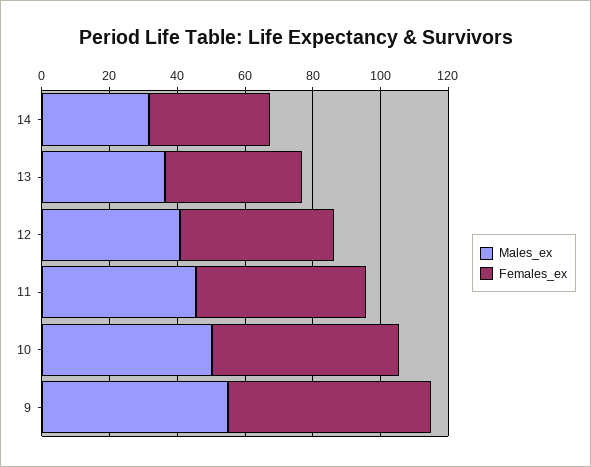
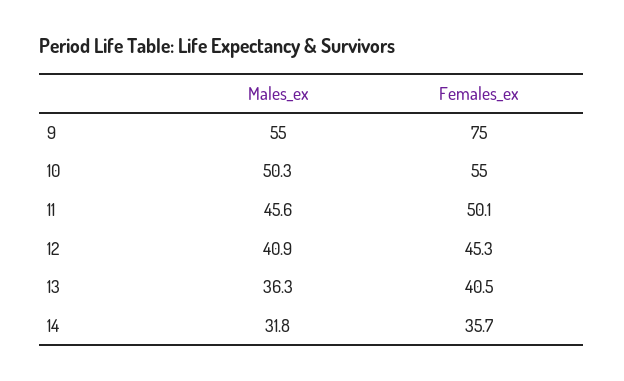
Females_ex, 9: 60 -> 75

